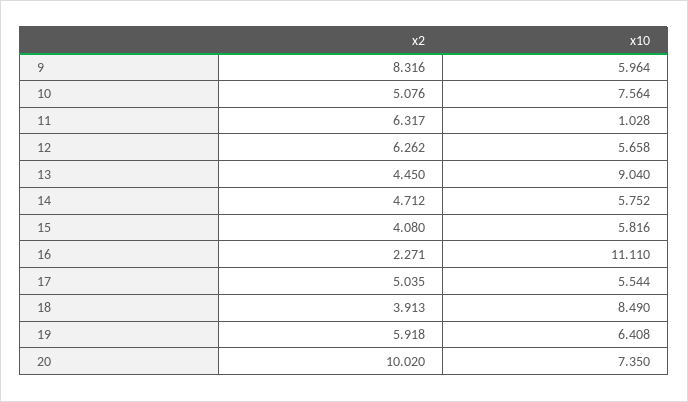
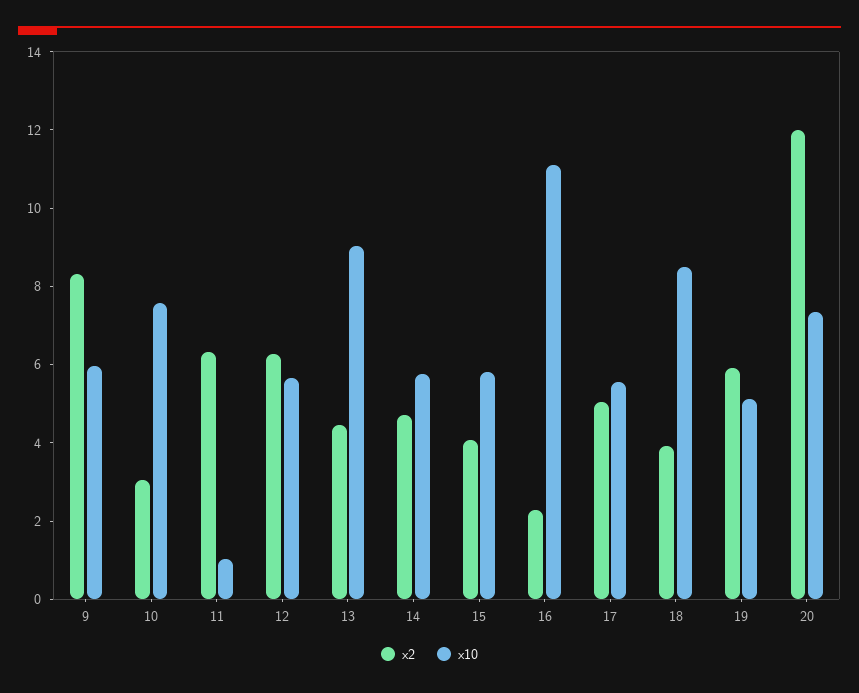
x2, 10: 5.076 -> 3
x10, 19: 6.408 -> 5
x2, 20: 10.02 -> 12

